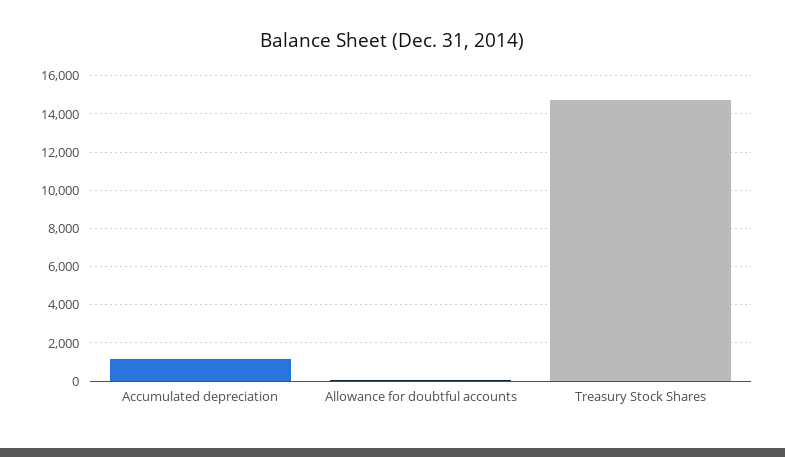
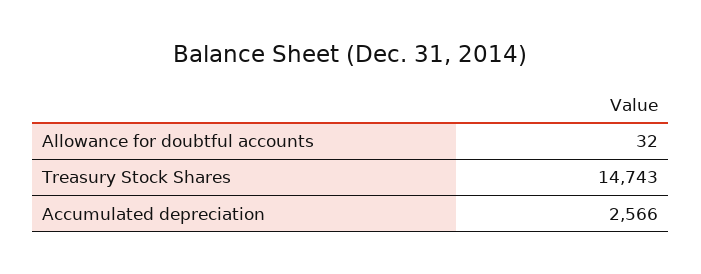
Accumulated depreciation: 1000 -> 2566

